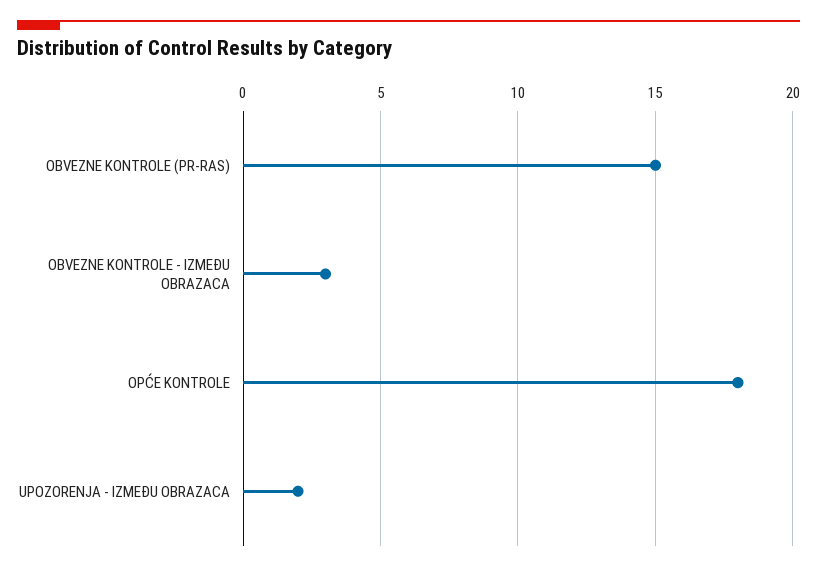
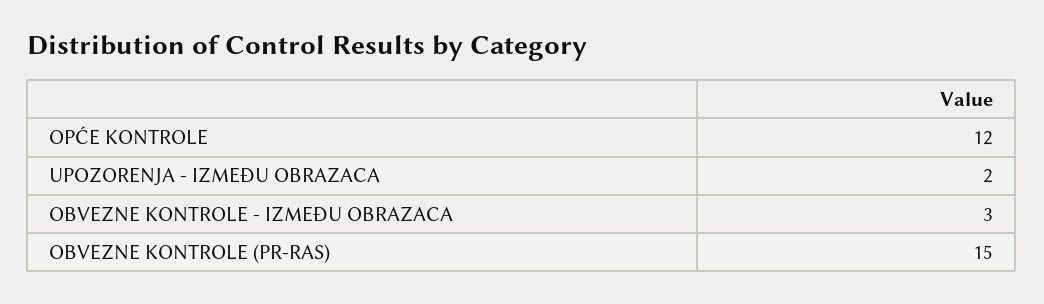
OPĆE KONTROLE: 18 -> 12

